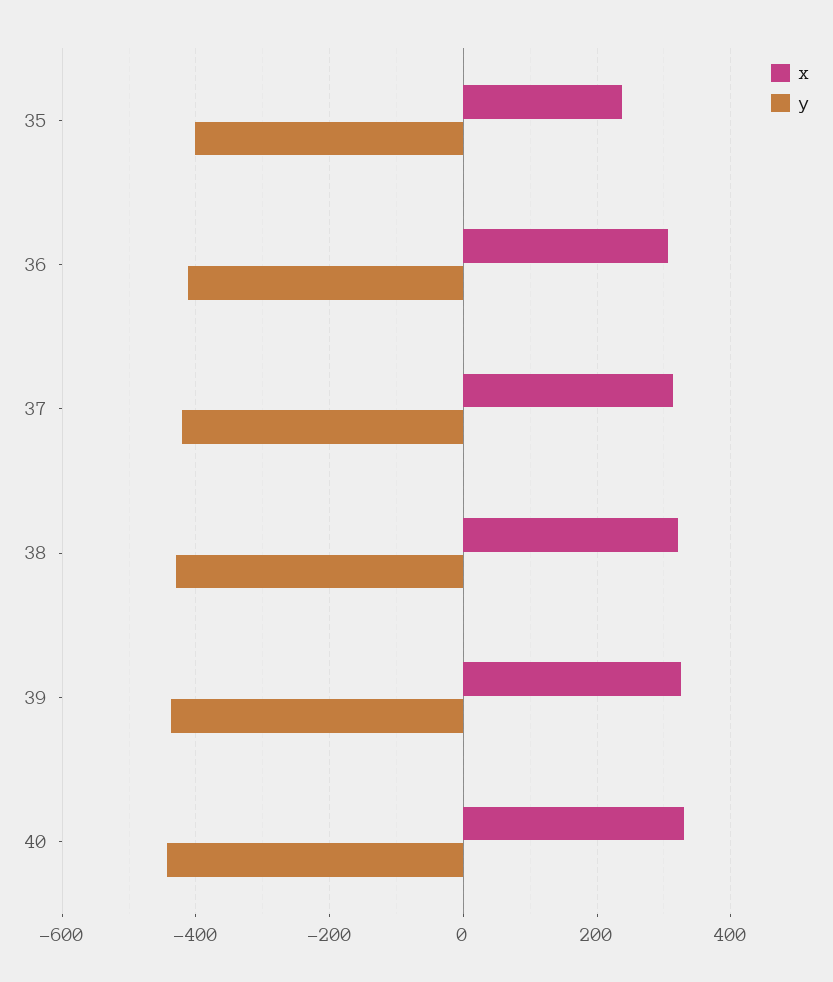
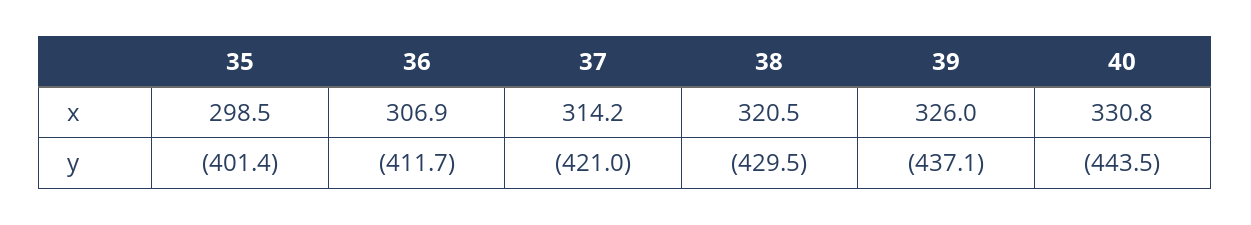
x, 35: 240 -> 298.5

